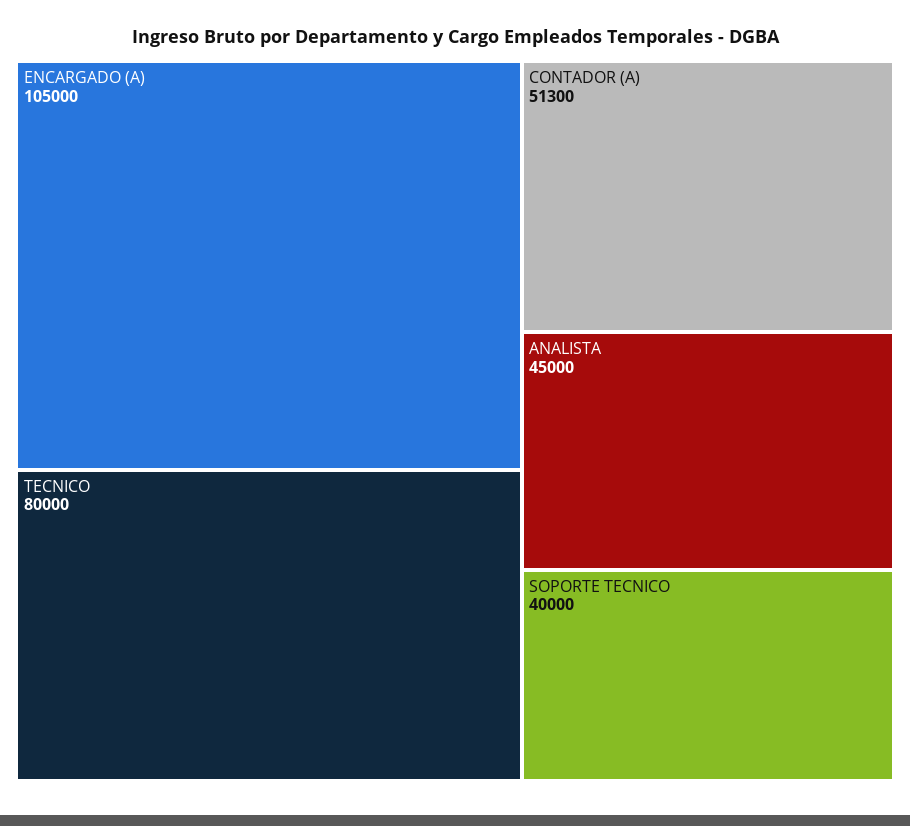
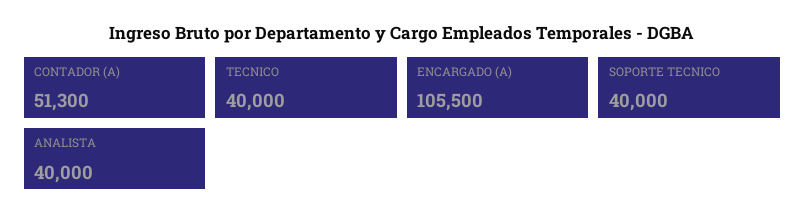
ENCARGADO (A): 105000 -> 105500
TECNICO: 80000 -> 40000
ANALISTA: 45000 -> 40000

